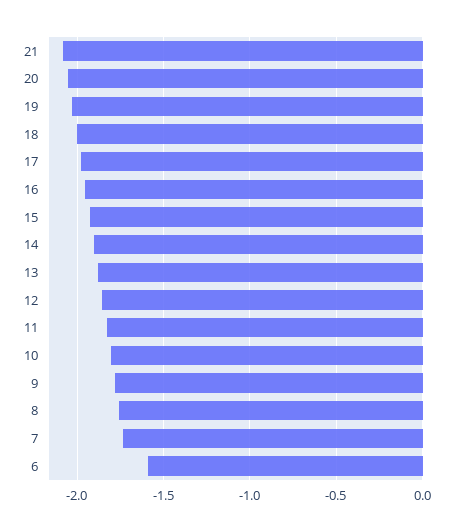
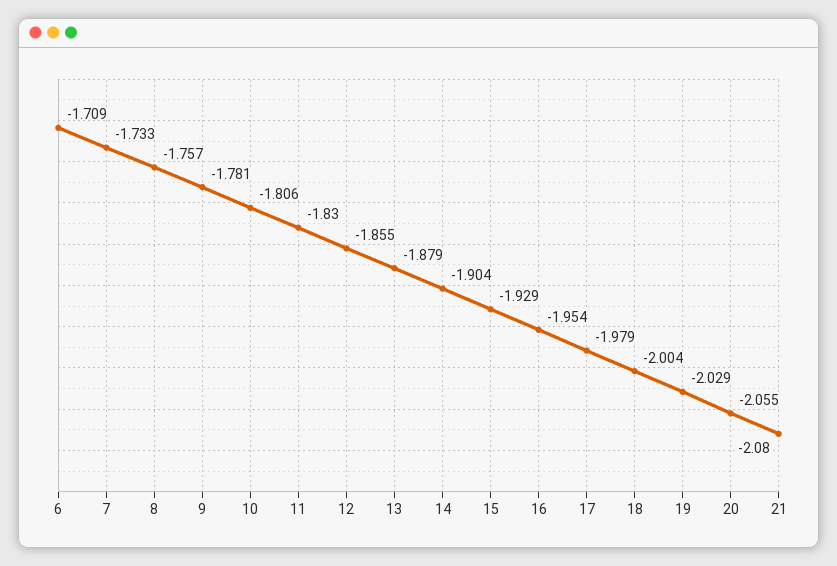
6: -1.6 -> -1.709

